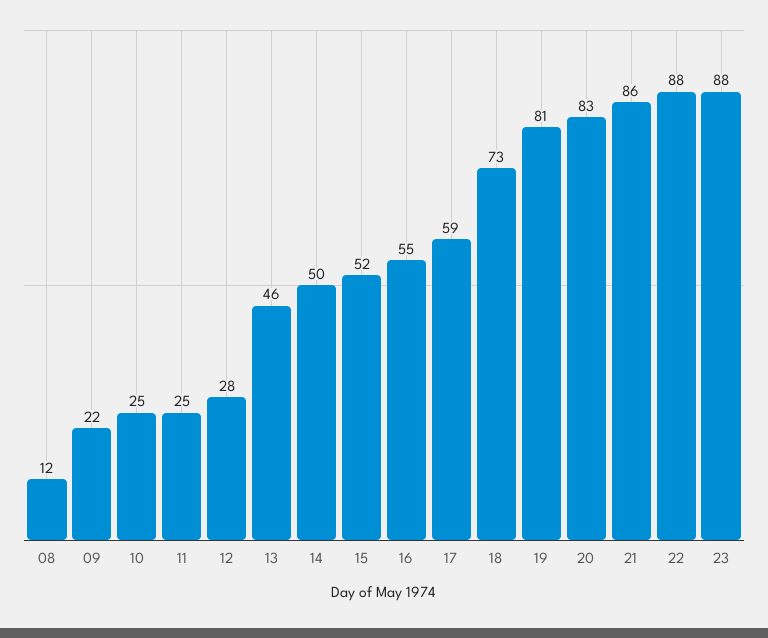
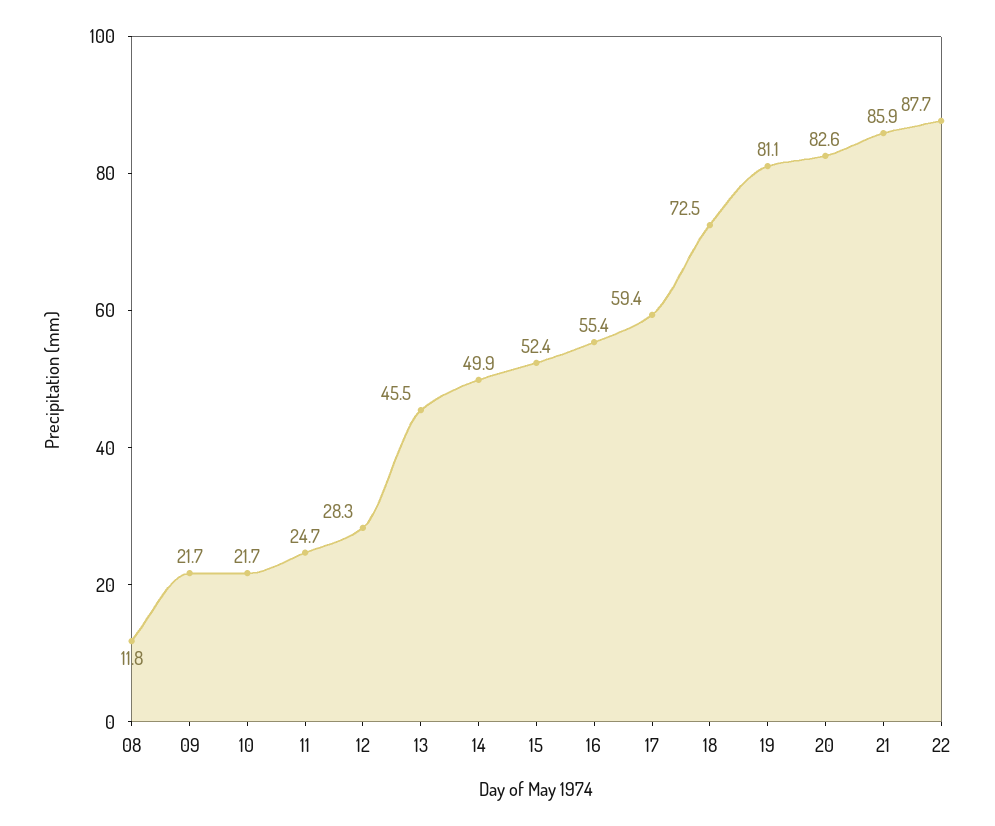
10: 25 -> 21.7
23: 88 -> none

